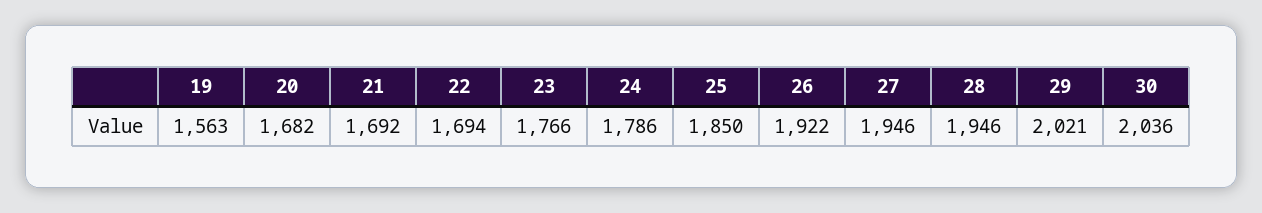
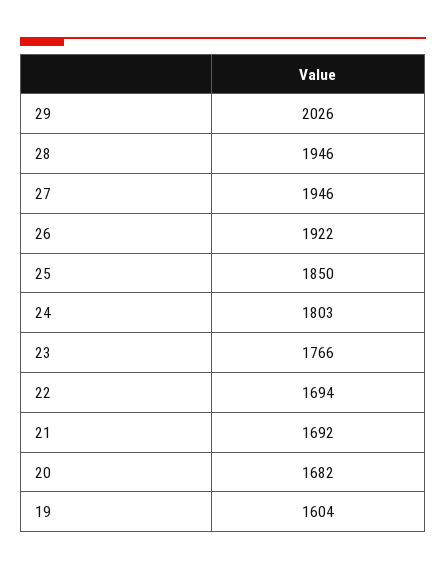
19: 1563 -> 1604
24: 1786 -> 1803
29: 2021 -> 2026
30: 2036 -> none

